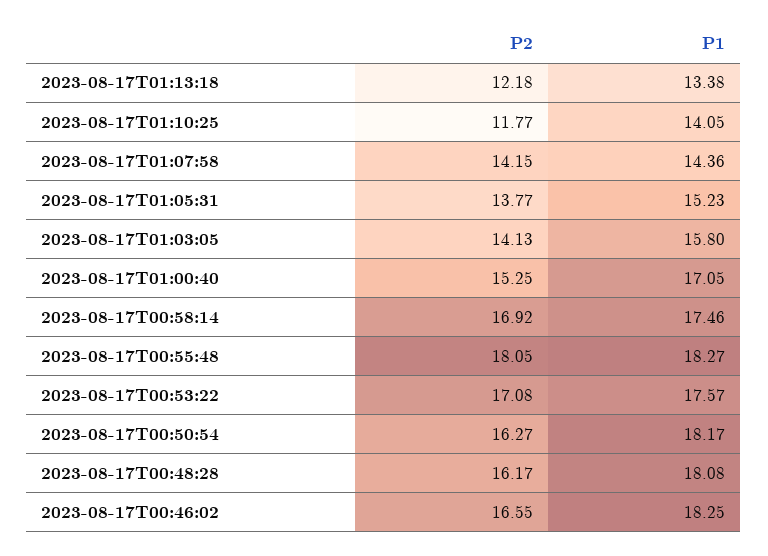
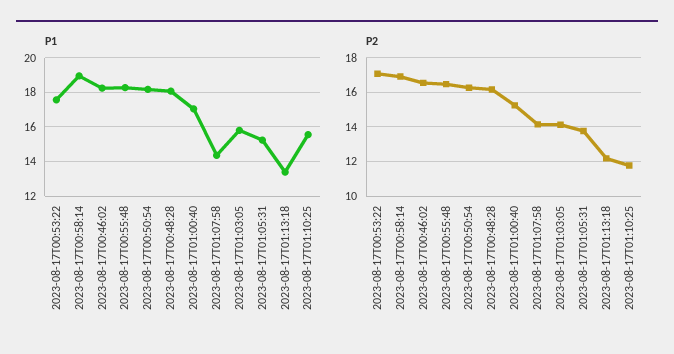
P1, 2023-08-17T01:10:25: 14.05 -> 15.5
P1, 2023-08-17T00:58:14: 17.46 -> 19
P2, 2023-08-17T00:55:48: 18.05 -> 16.5

